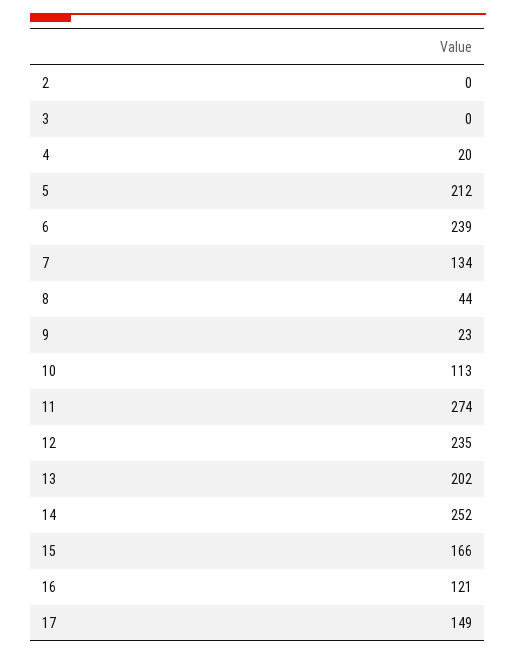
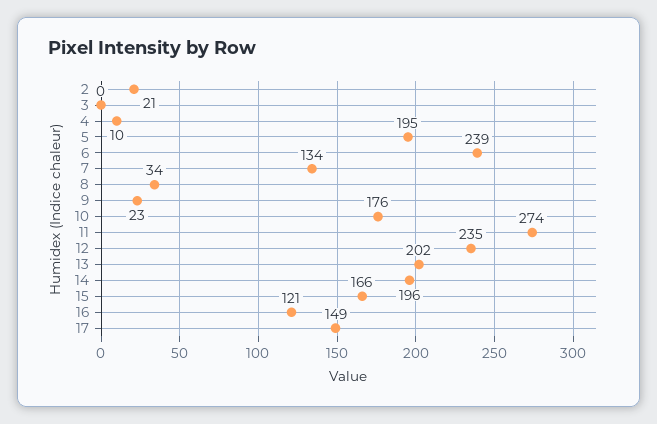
2: 0 -> 21
4: 20 -> 10
5: 212 -> 195
8: 44 -> 34
10: 113 -> 176
14: 252 -> 196

